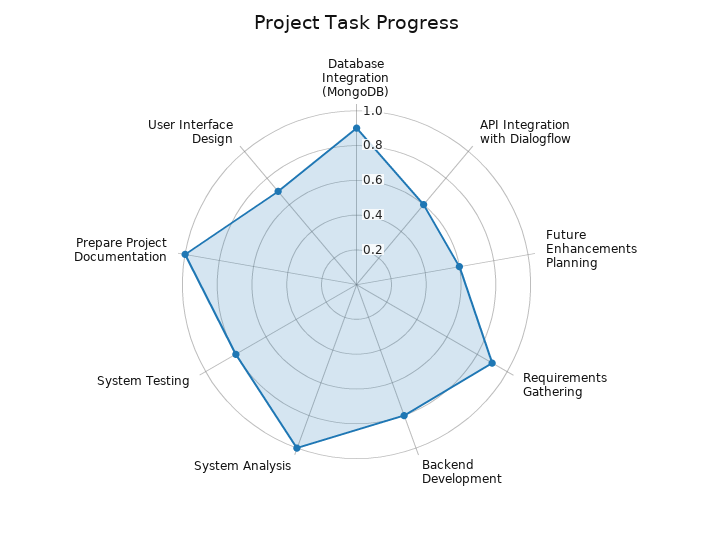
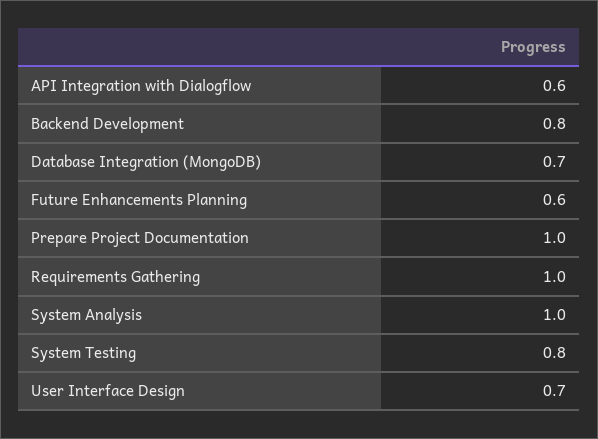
Database Integration (MongoDB): 0.9 -> 0.7
Requirements Gathering: 0.9 -> 1

